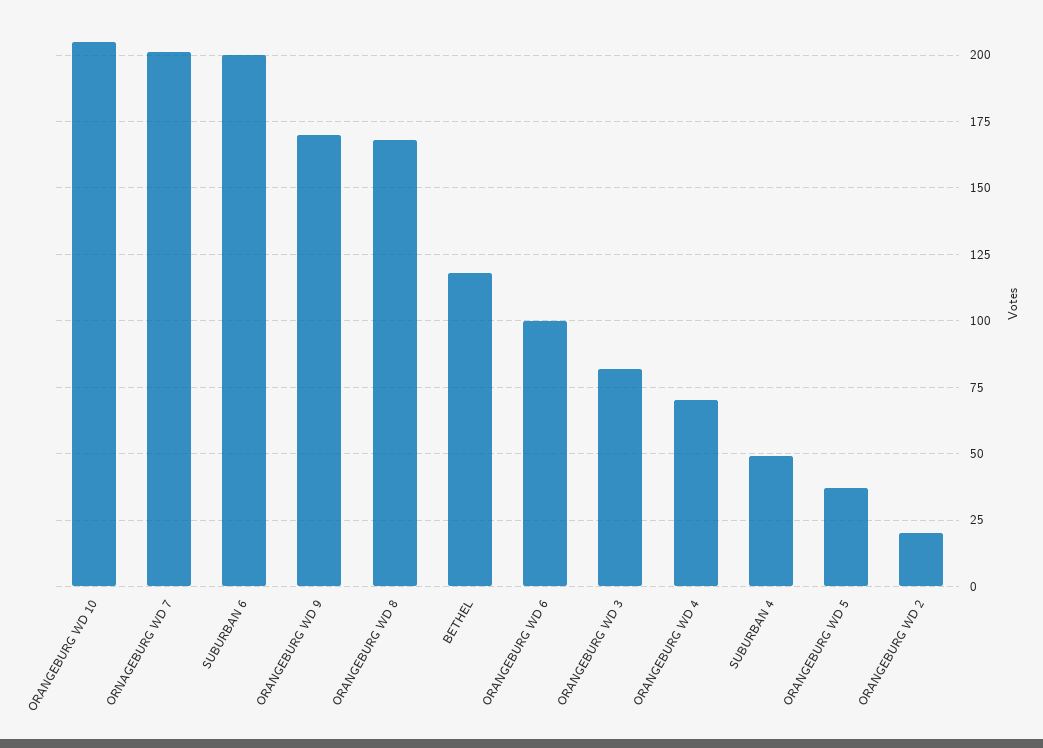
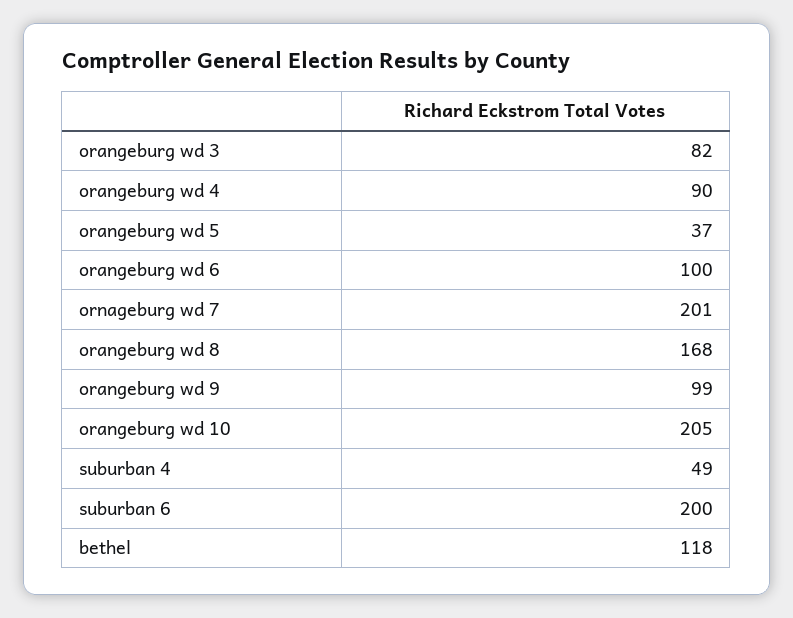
ORANGEBURG WD 9: 170 -> 99
ORANGEBURG WD 4: 70 -> 90
ORANGEBURG WD 2: 20 -> none

